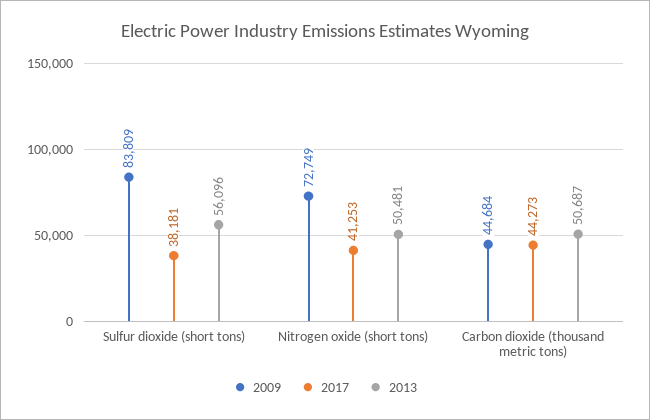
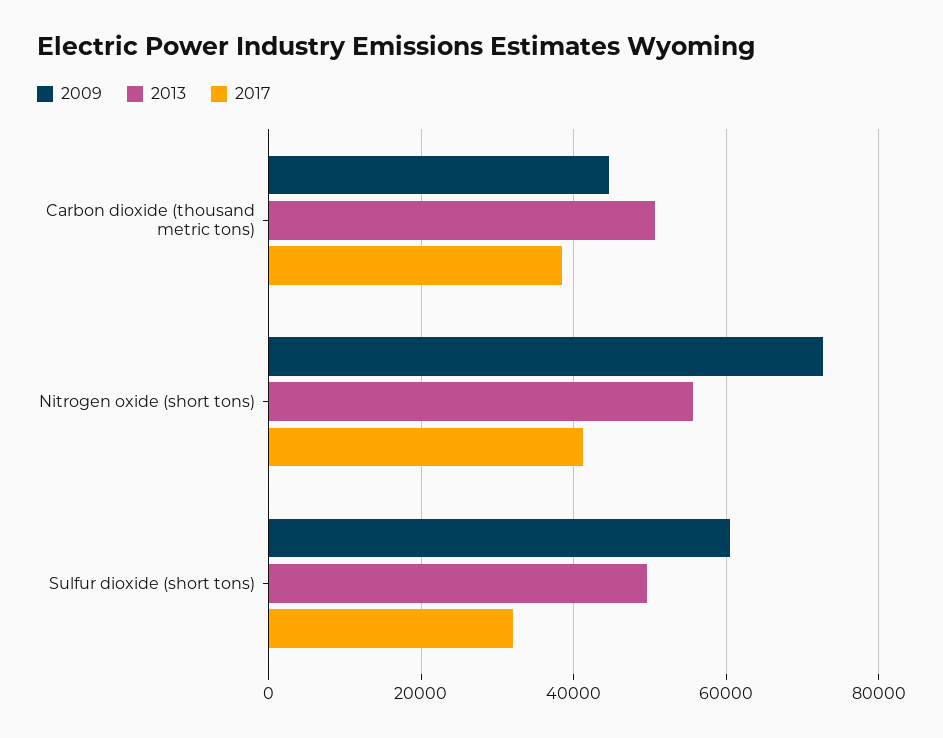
2009, Sulfur dioxide (short tons): 83809 -> 60000
2017, Sulfur dioxide (short tons): 38181 -> 32000
2013, Sulfur dioxide (short tons): 56096 -> 50000
2013, Nitrogen oxide (short tons): 50481 -> 56000
2017, Carbon dioxide (thousand metric tons): 44273 -> 38000

